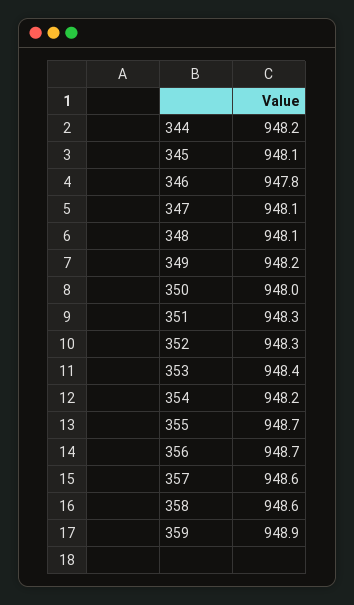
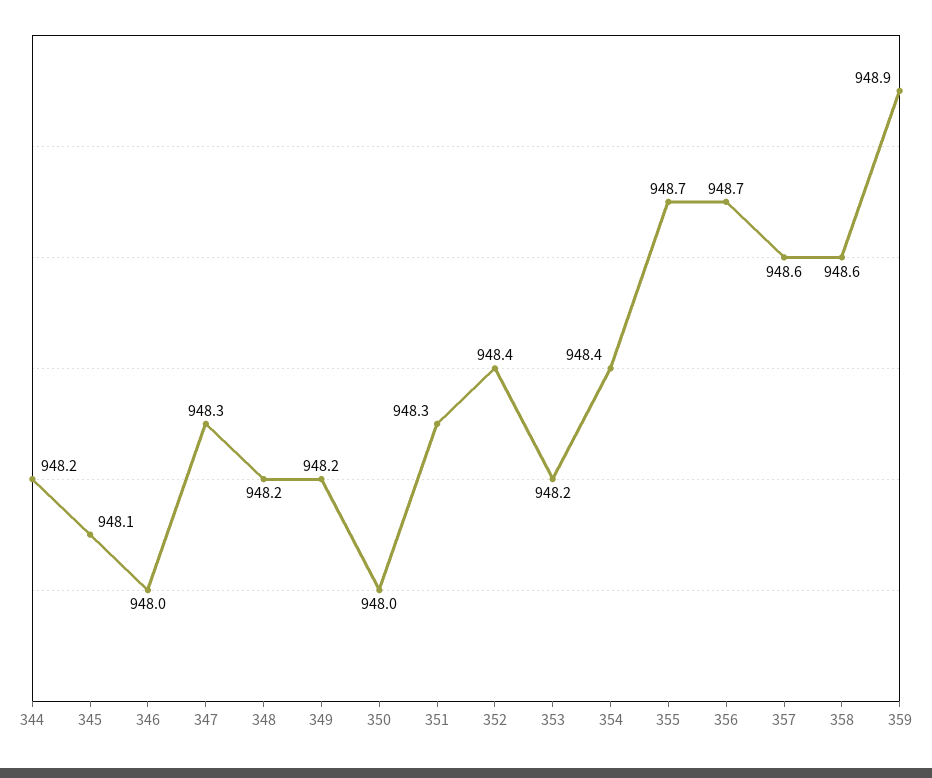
346: 947.8 -> 948
347: 948.1 -> 948.3
348: 948.1 -> 948.2
352: 948.3 -> 948.4
353: 948.4 -> 948.2
354: 948.2 -> 948.4

